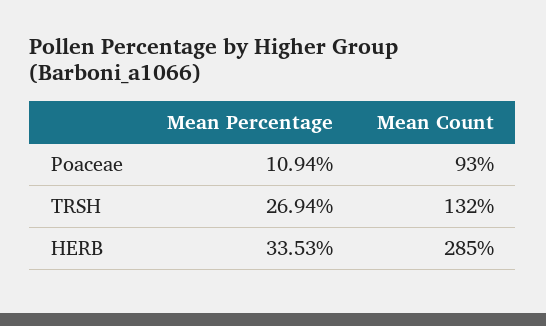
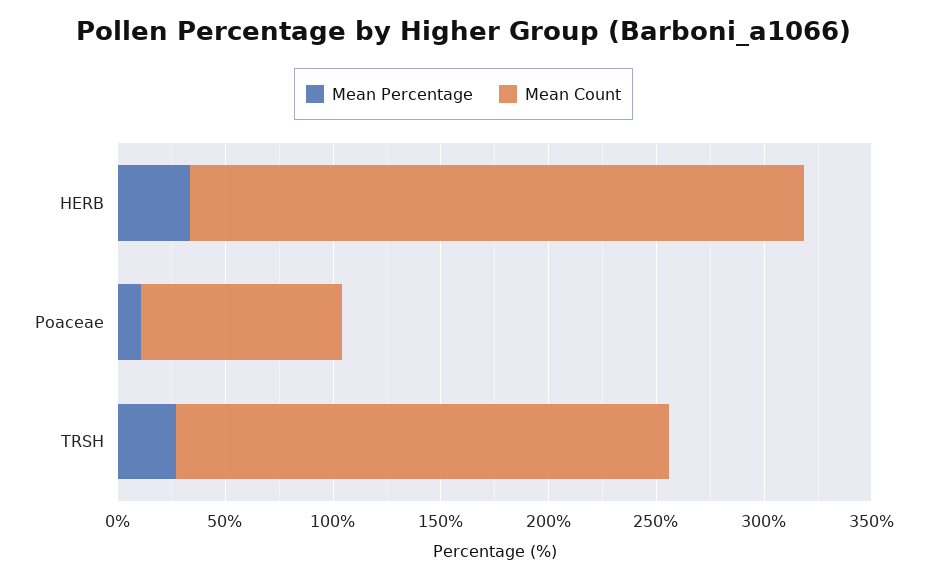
Mean Count, TRSH: 132 -> 230

